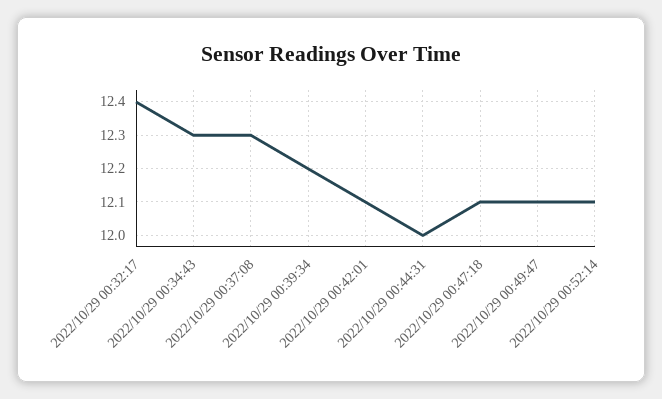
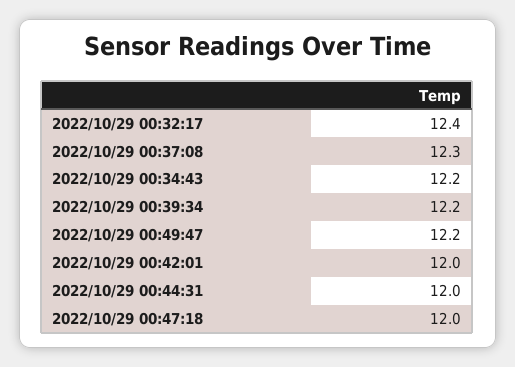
2022/10/29 00:34:43: 12.3 -> 12.2
2022/10/29 00:42:01: 12.1 -> 12
2022/10/29 00:47:18: 12.1 -> 12
2022/10/29 00:49:47: 12.1 -> 12.2
2022/10/29 00:52:14: 12.1 -> none

